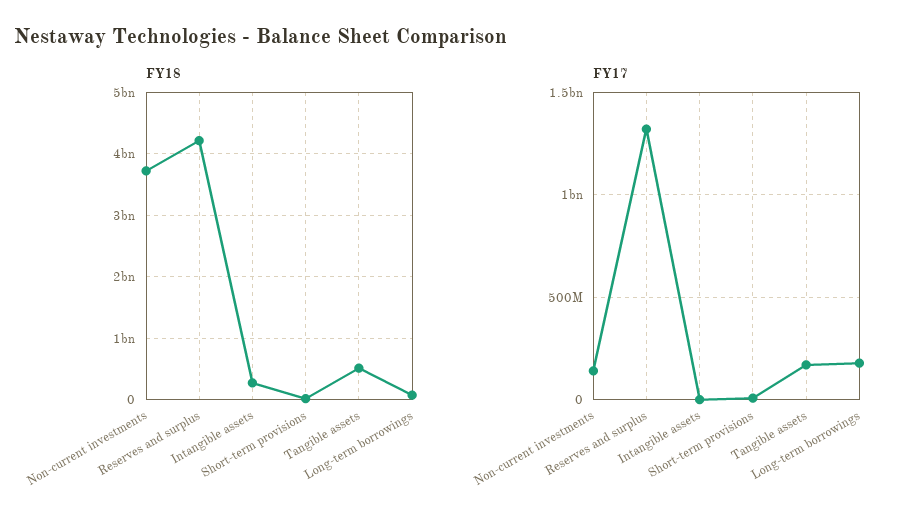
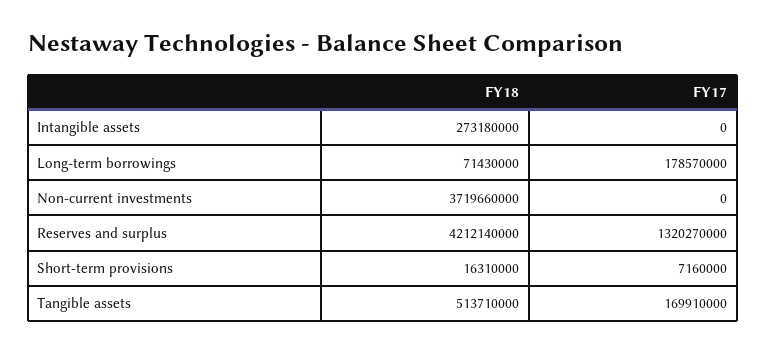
FY17, Non-current investments: 150000000 -> 0

